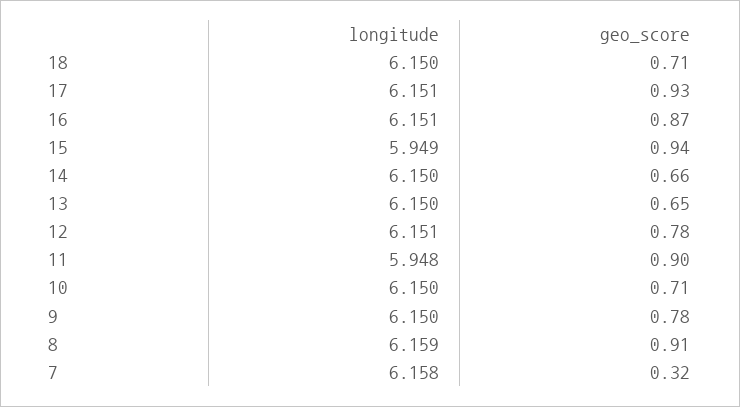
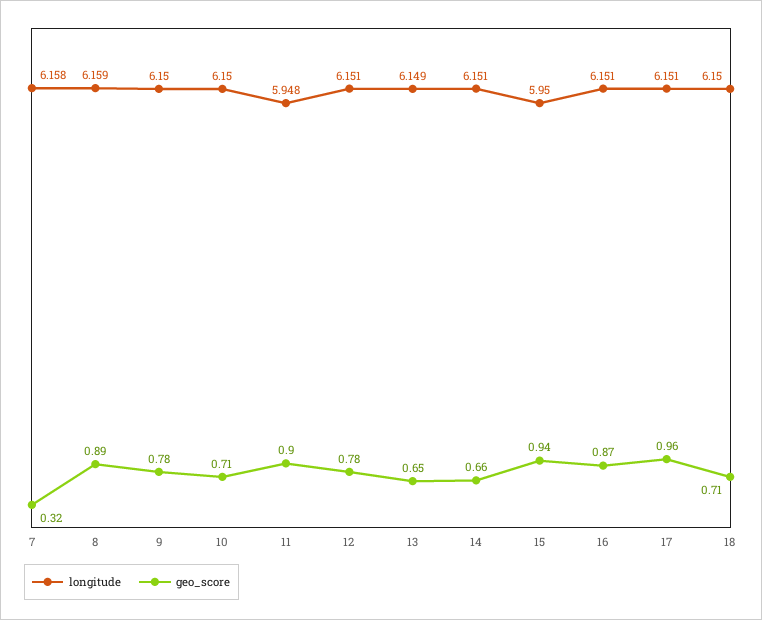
geo_score, 17: 0.93 -> 0.96
longitude, 15: 5.949 -> 5.95
longitude, 14: 6.15 -> 6.151
longitude, 13: 6.15 -> 6.149
geo_score, 8: 0.91 -> 0.89

